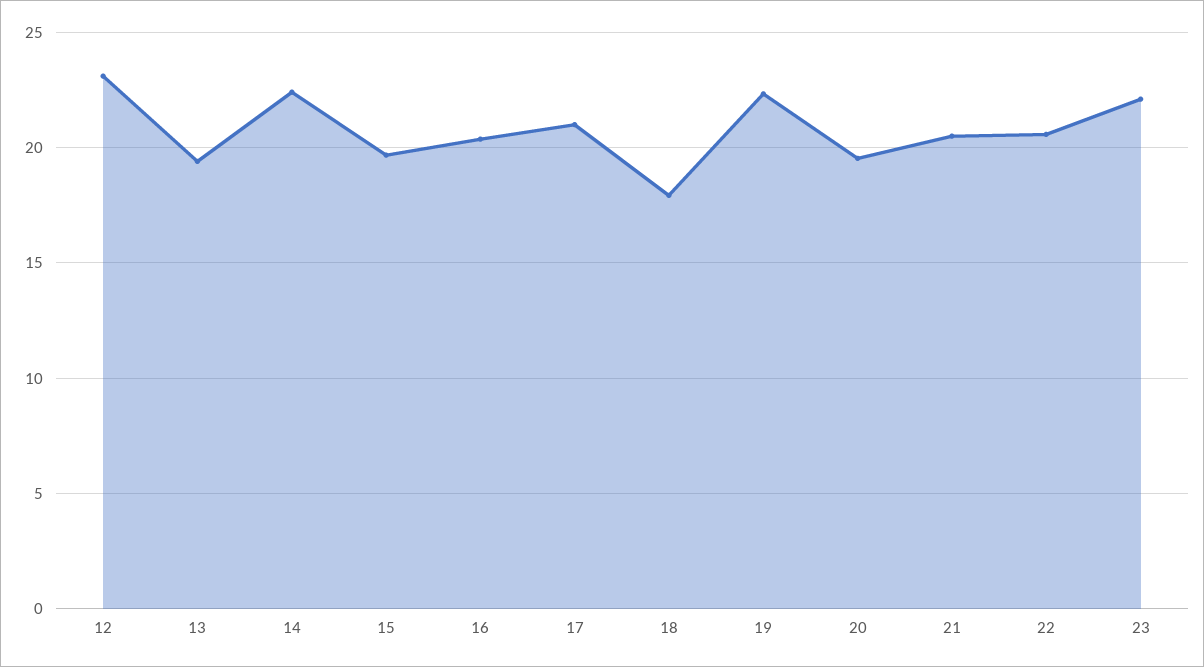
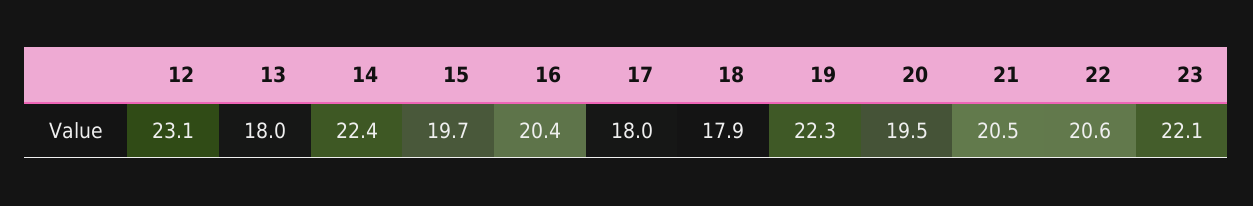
13: 19.5 -> 18
17: 21 -> 18

